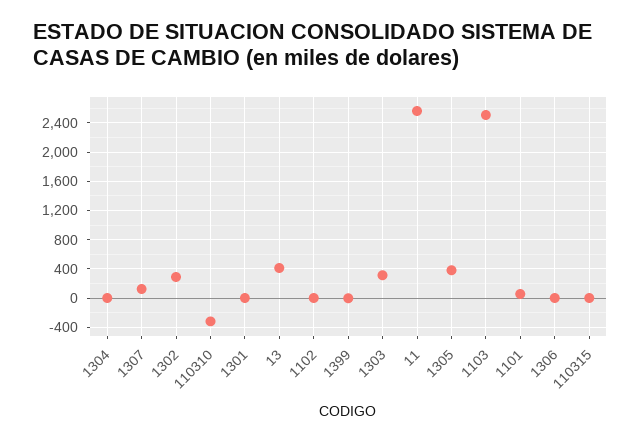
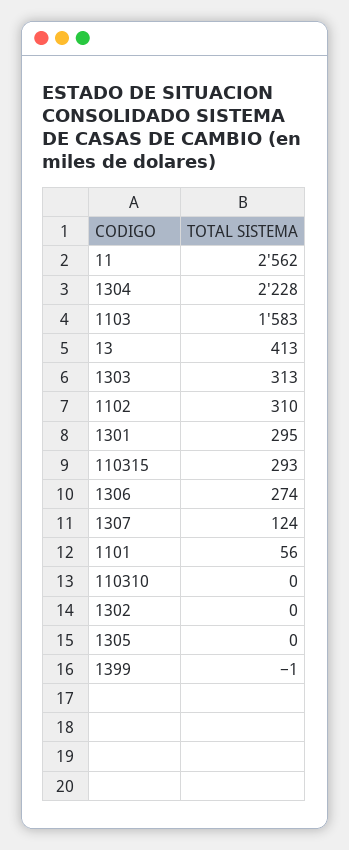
1304: 0 -> 2228
1302: 300 -> 0
110310: -300 -> 0
1301: 0 -> 295
1102: 0 -> 310
1305: 400 -> 0
1103: 2500 -> 1583
1306: 0 -> 274
110315: 0 -> 293

